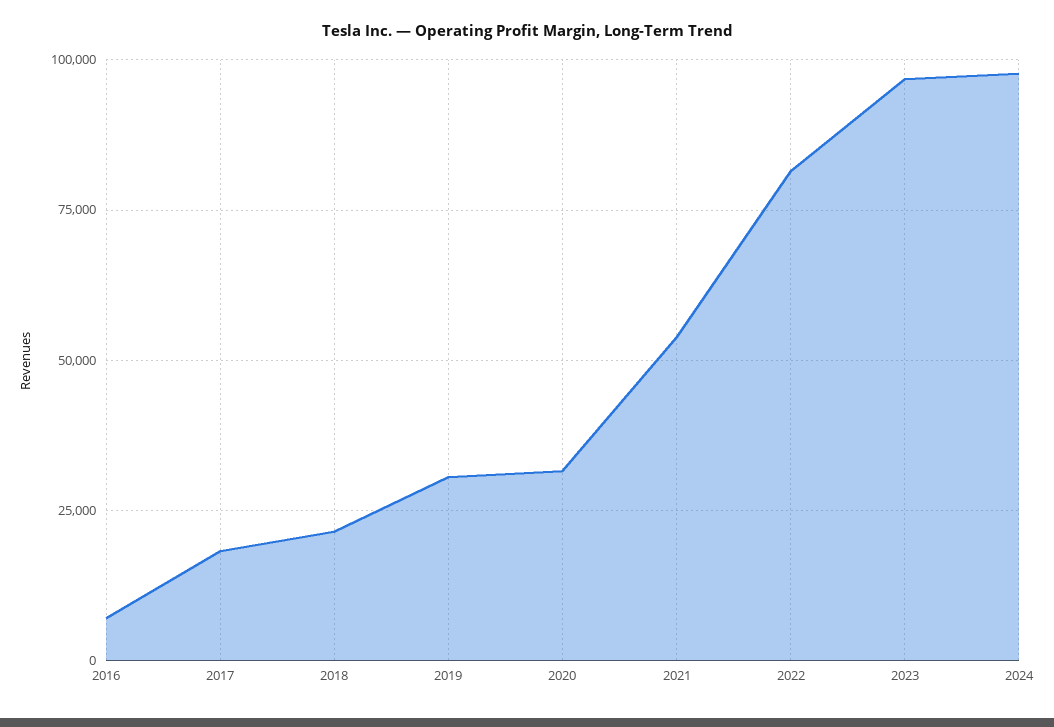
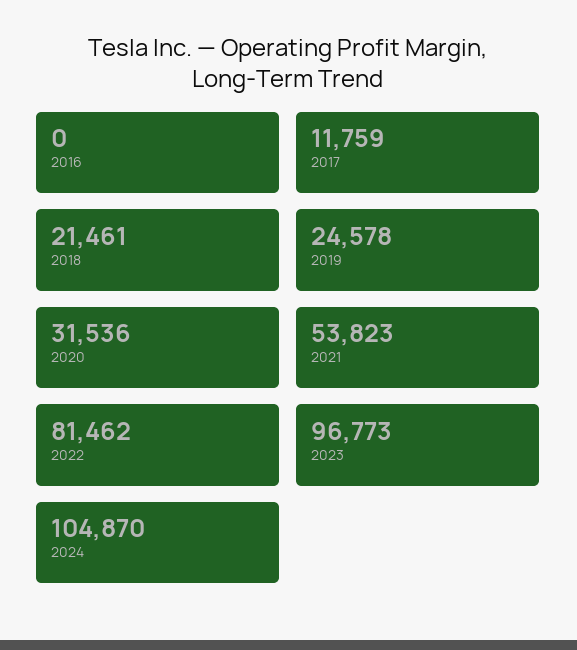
2016: 7500 -> 0
2017: 17500 -> 11759
2019: 30000 -> 24578
2024: 97500 -> 104870

